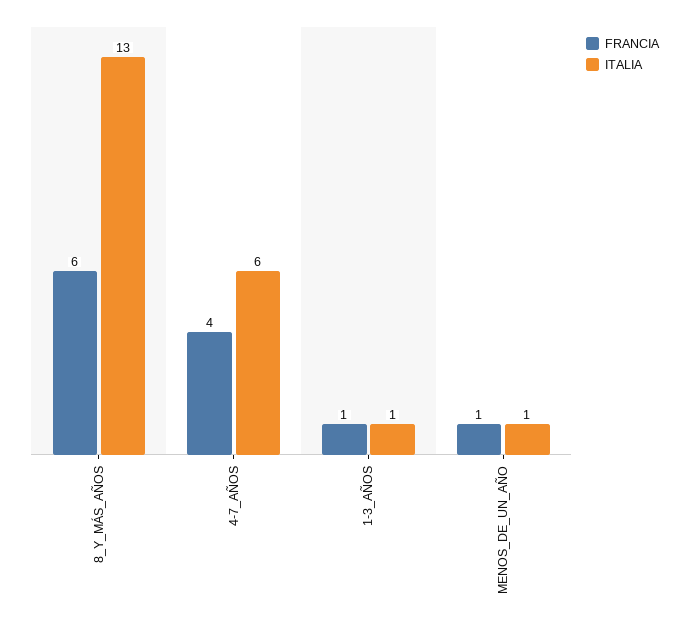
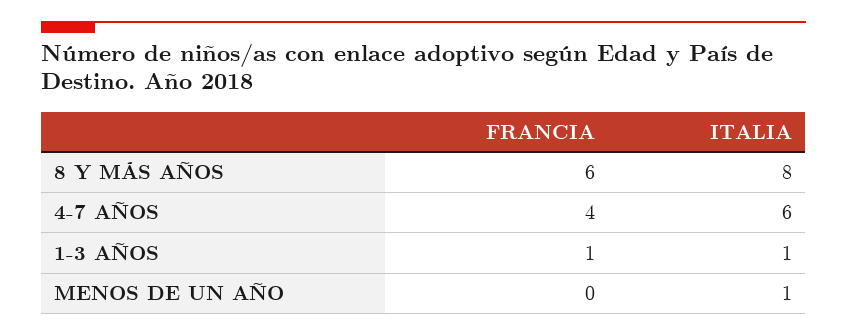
ITALIA, 8_Y_MÁS_AÑOS: 13 -> 8
FRANCIA, MENOS_DE_UN_AÑO: 1 -> 0

